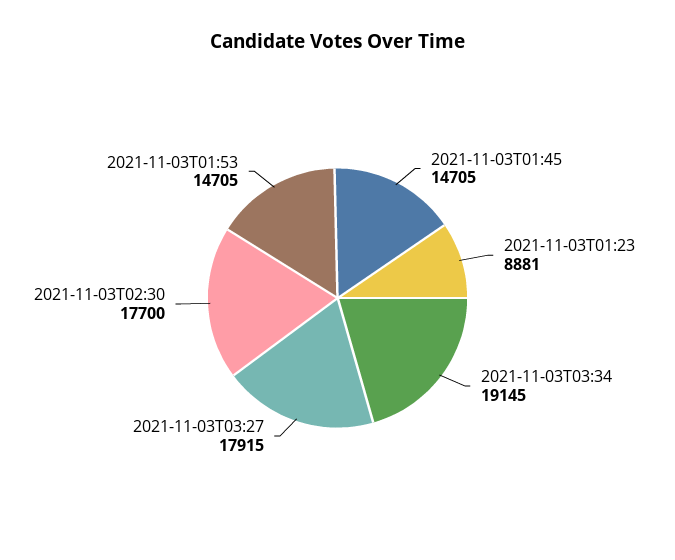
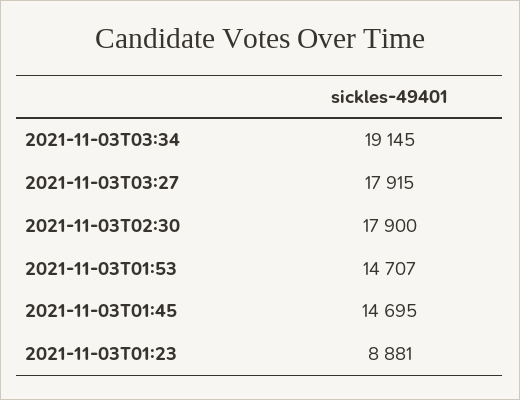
2021-11-03T01:45: 14705 -> 14695
2021-11-03T02:30: 17700 -> 17900
2021-11-03T01:53: 14705 -> 14707

